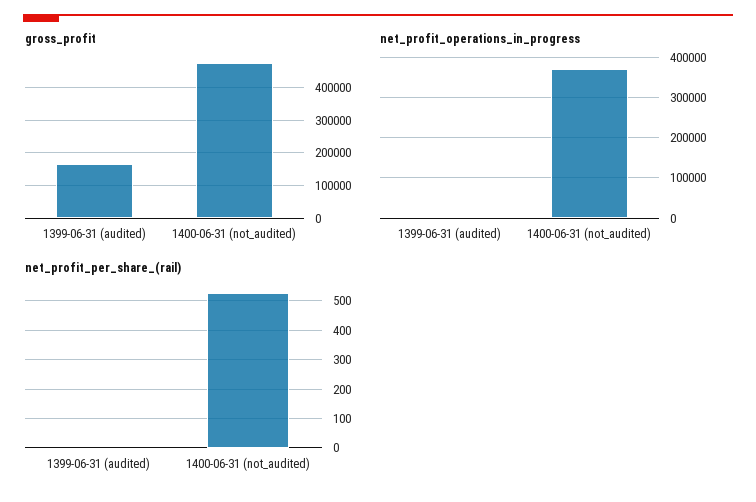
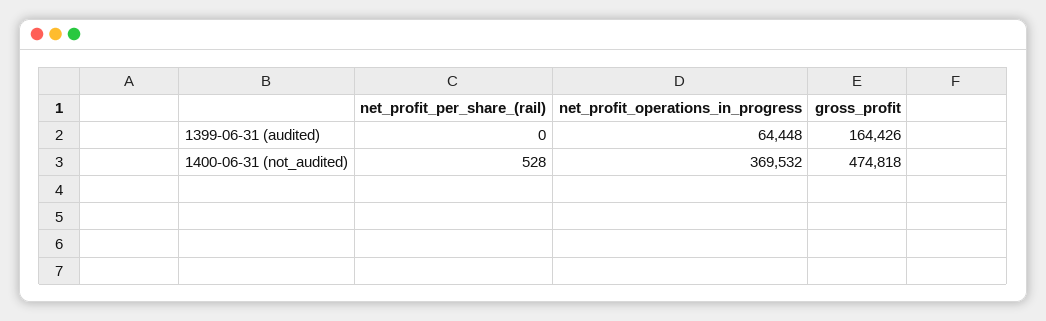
net_profit_operations_in_progress, 1399-06-31 (audited): 0 -> 64448

